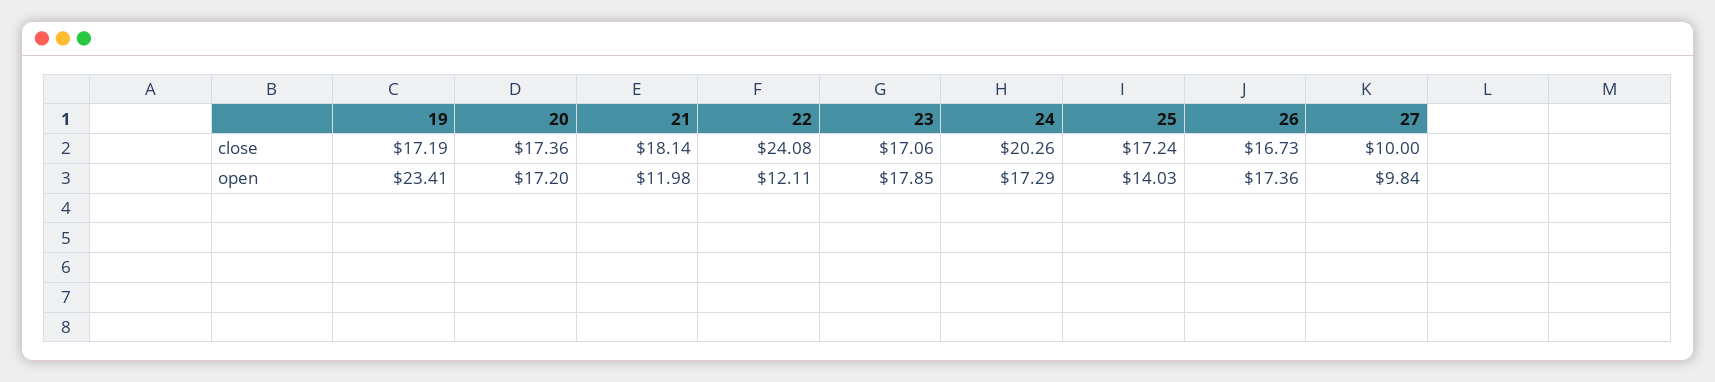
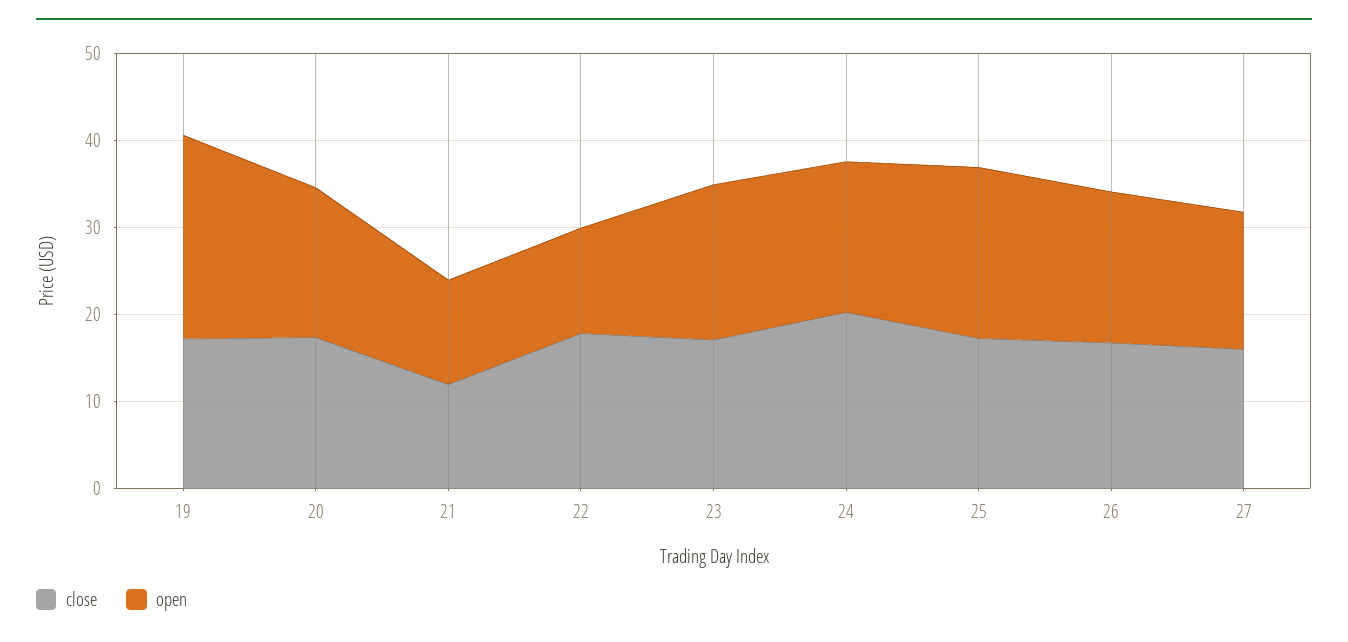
close, 21: 18.14 -> 12
close, 22: 24.08 -> 18
close, 27: 10 -> 16
open, 25: 14.03 -> 20
open, 27: 9.84 -> 16

